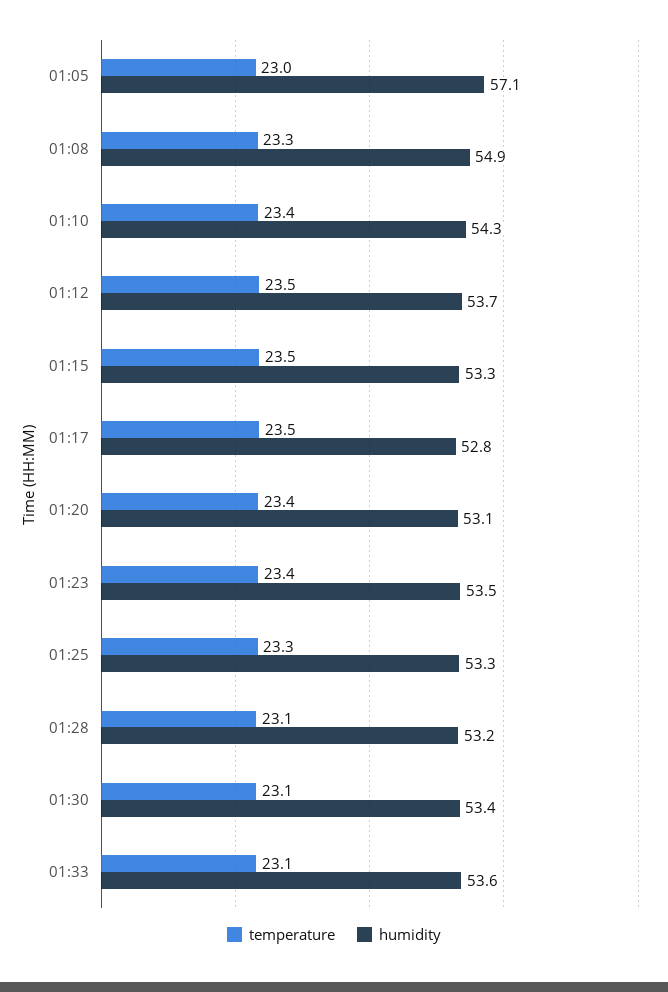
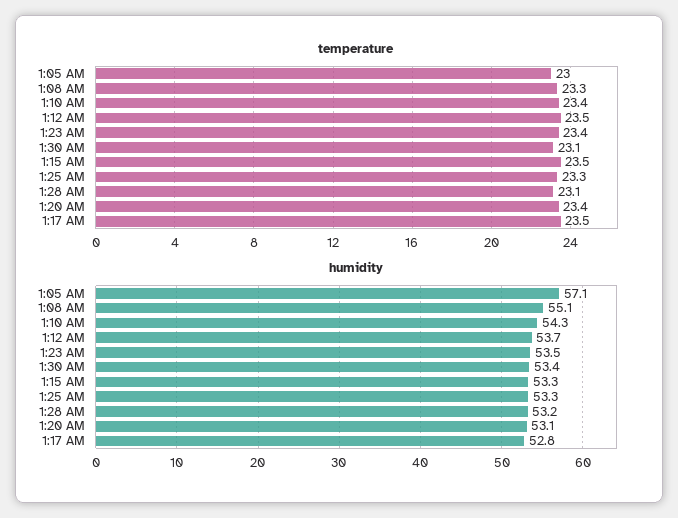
humidity, 01:08: 54.9 -> 55.1
temperature, 01:33: 23.1 -> none
humidity, 01:33: 53.6 -> none

